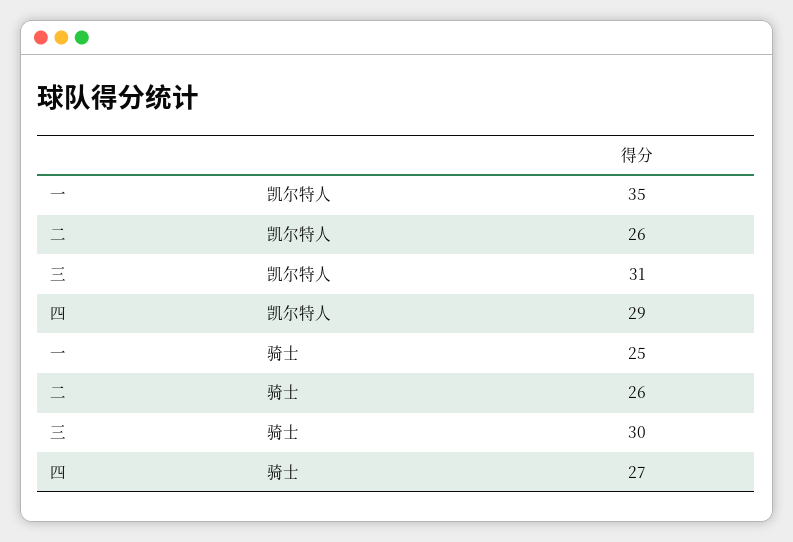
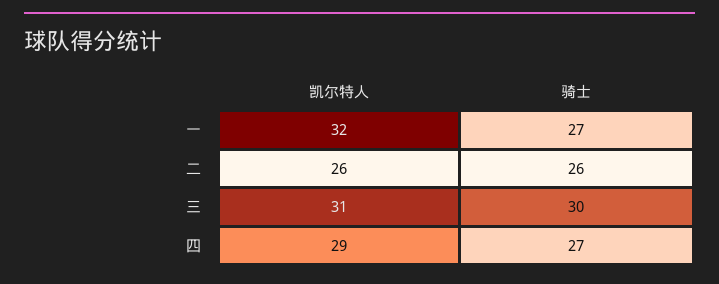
一, 凯尔特人: 35 -> 32
一, 骑士: 25 -> 27

